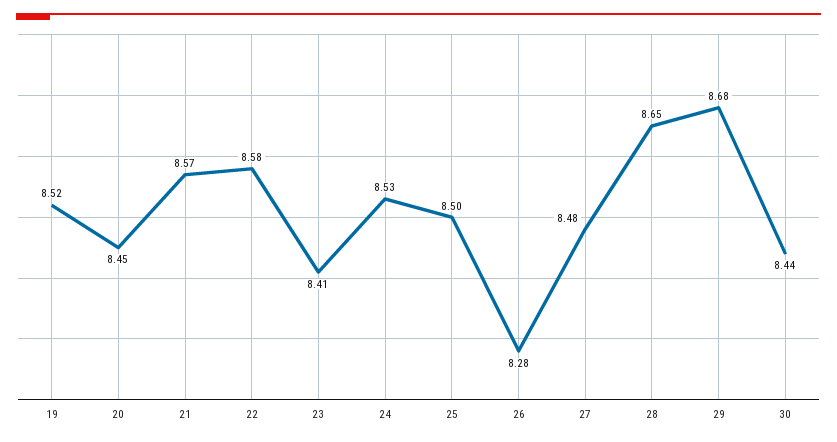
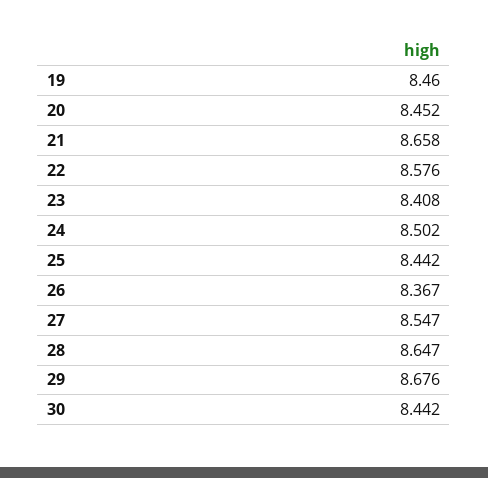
19: 8.52 -> 8.46
21: 8.57 -> 8.658
24: 8.53 -> 8.502
25: 8.5 -> 8.442
26: 8.28 -> 8.367
27: 8.48 -> 8.547

